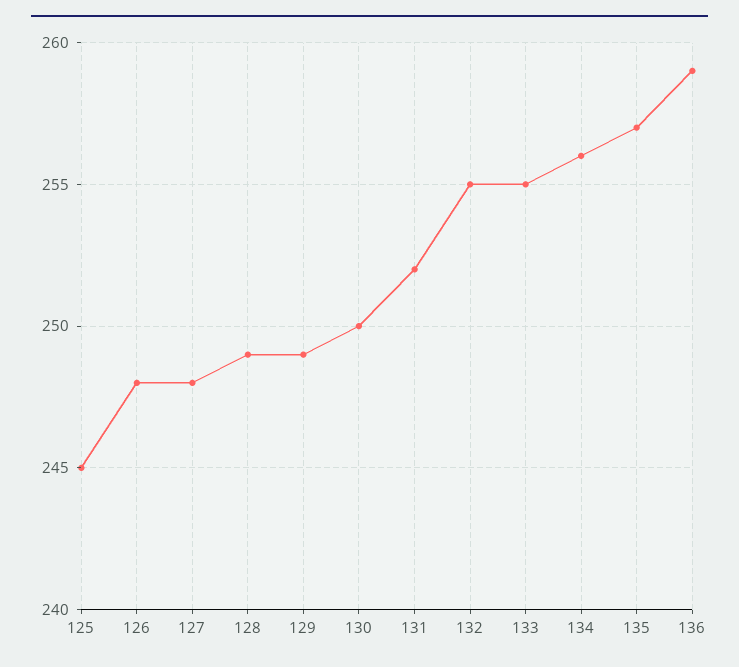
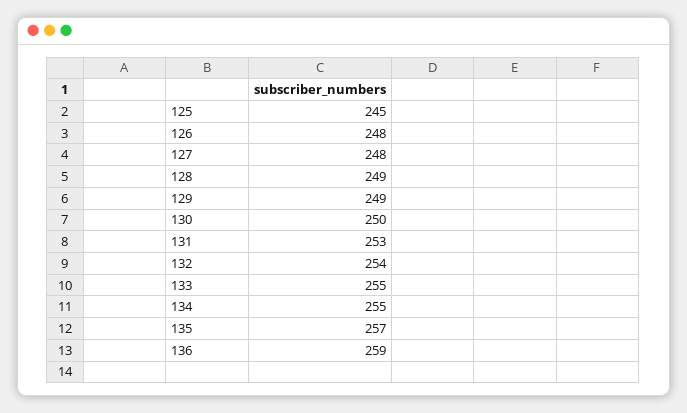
131: 252 -> 253
132: 255 -> 254
134: 256 -> 255

